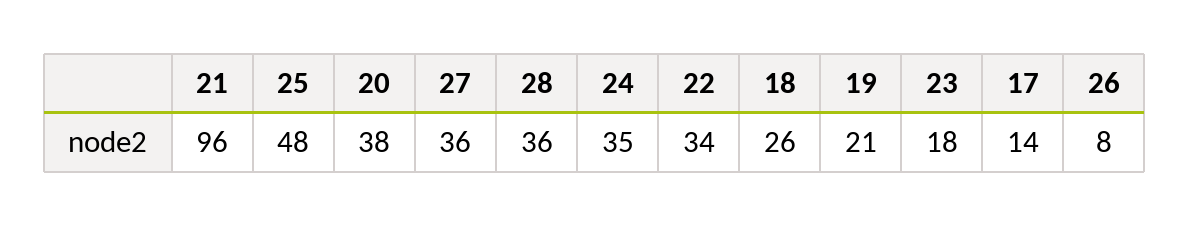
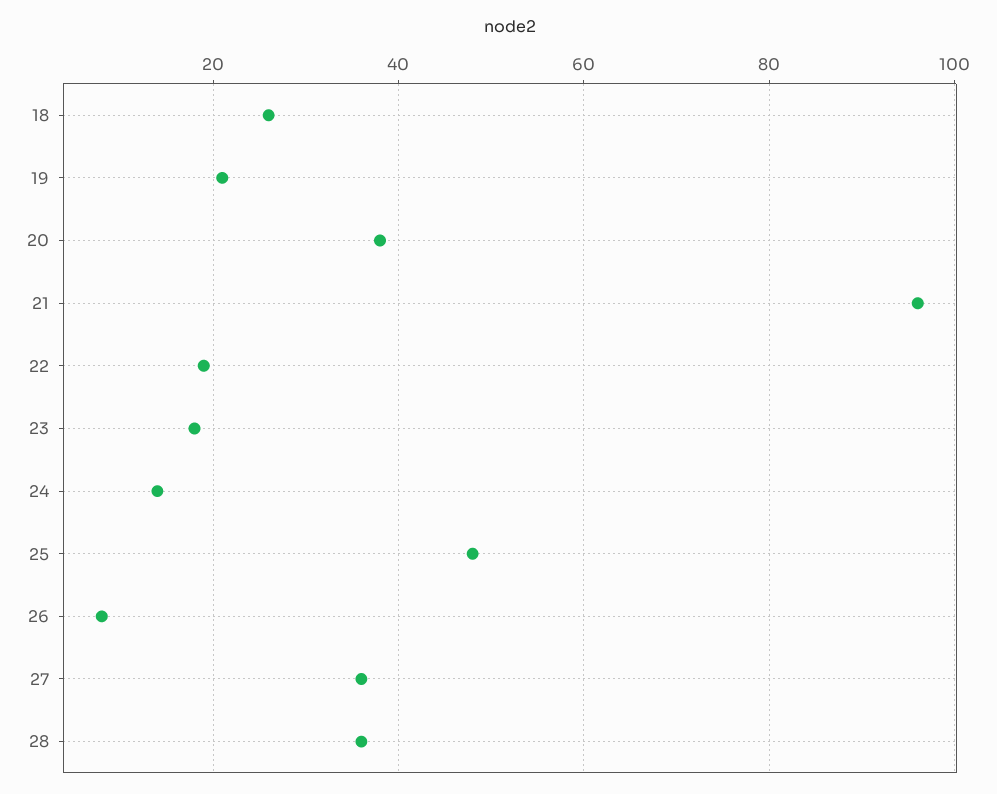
24: 35 -> 15
22: 34 -> 20
17: 14 -> none

